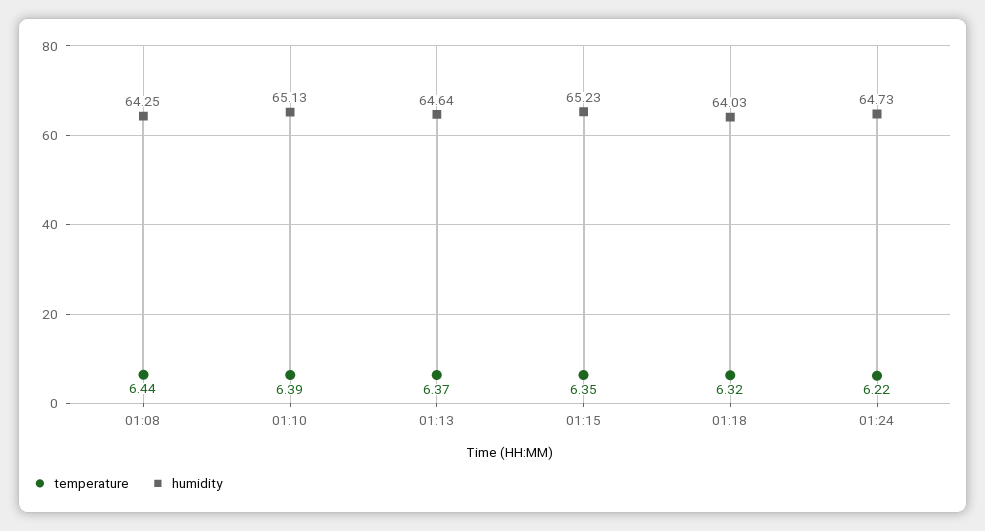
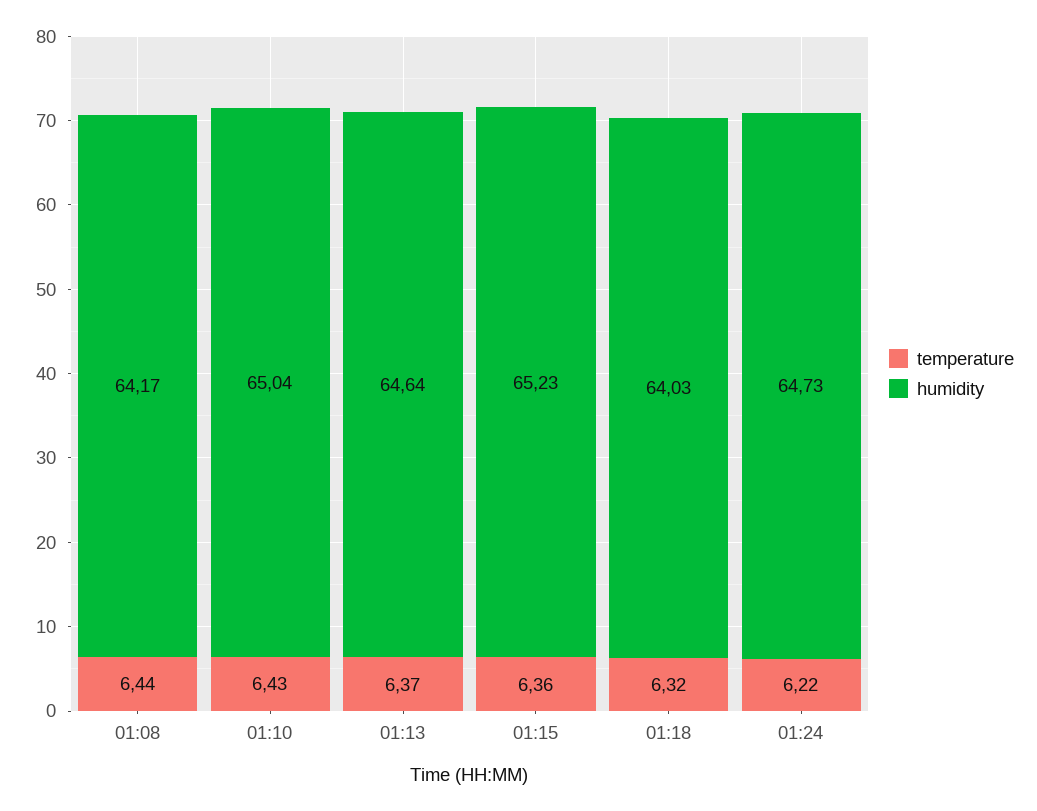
humidity, 01:08: 64.25 -> 64.17
temperature, 01:10: 6.39 -> 6.43
humidity, 01:10: 65.13 -> 65.04
temperature, 01:15: 6.35 -> 6.36

